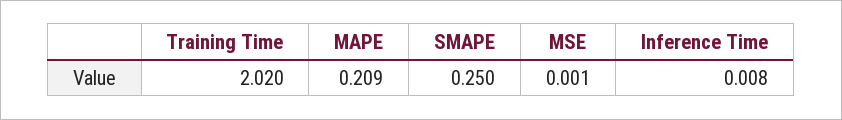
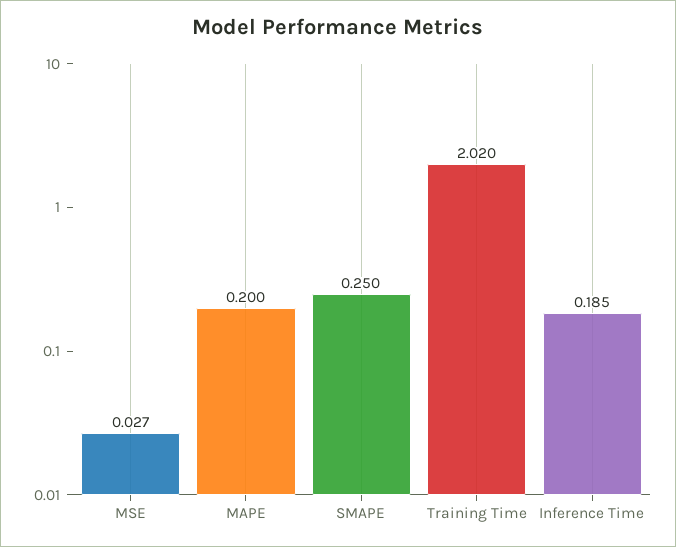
MAPE: 0.209 -> 0.2
MSE: 0.001 -> 0.027
Inference Time: 0.008 -> 0.185

